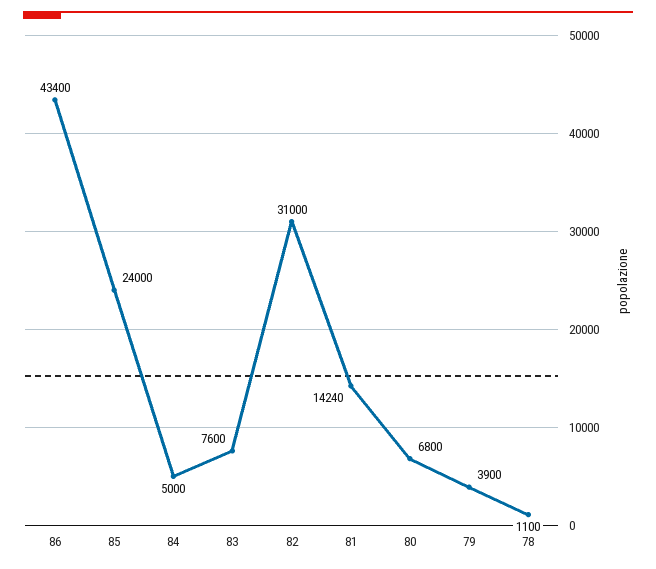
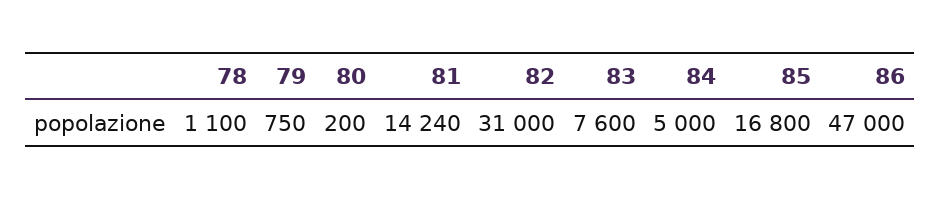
86: 43400 -> 47000
85: 24000 -> 16800
80: 6800 -> 200
79: 3900 -> 750

